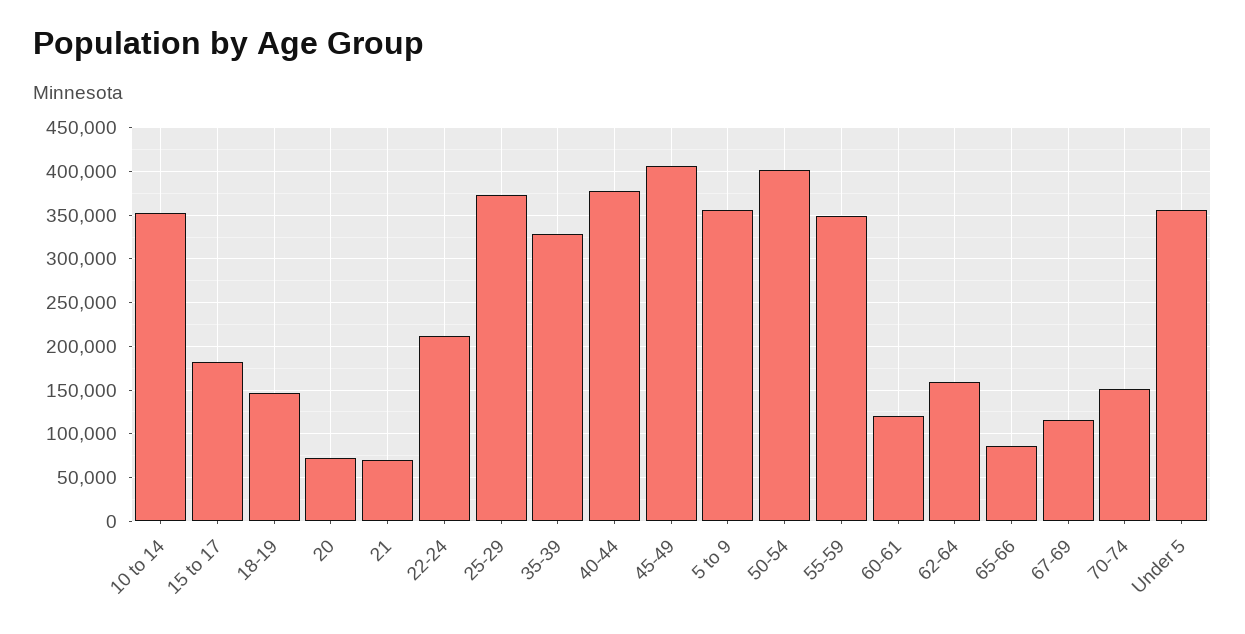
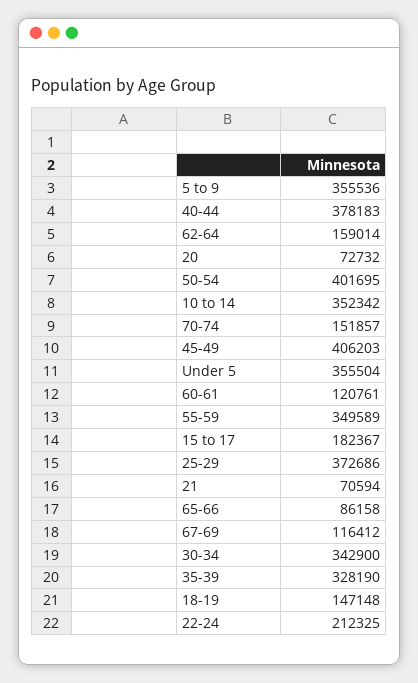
30-34: none -> 342900

